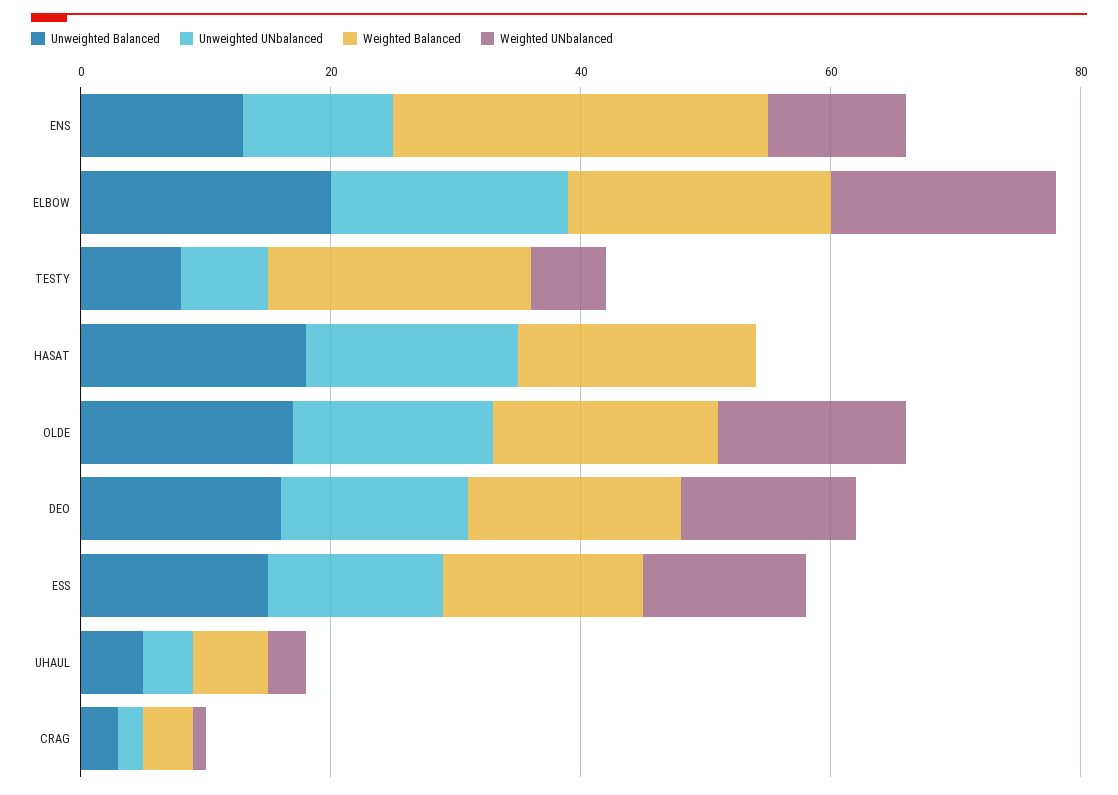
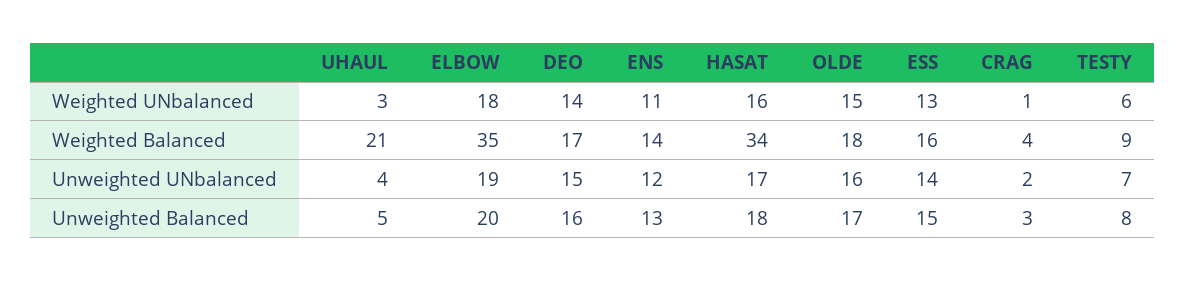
Weighted Balanced, ENS: 30 -> 14
Weighted Balanced, ELBOW: 20 -> 35
Weighted Balanced, TESTY: 20 -> 9
Weighted Balanced, HASAT: 20 -> 34
Weighted UNbalanced, HASAT: 0 -> 16
Weighted Balanced, UHAUL: 5 -> 21

